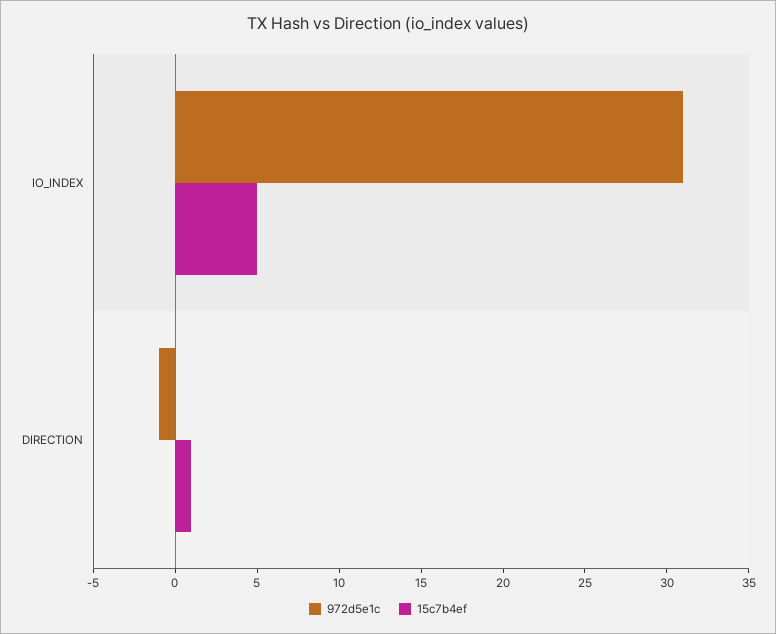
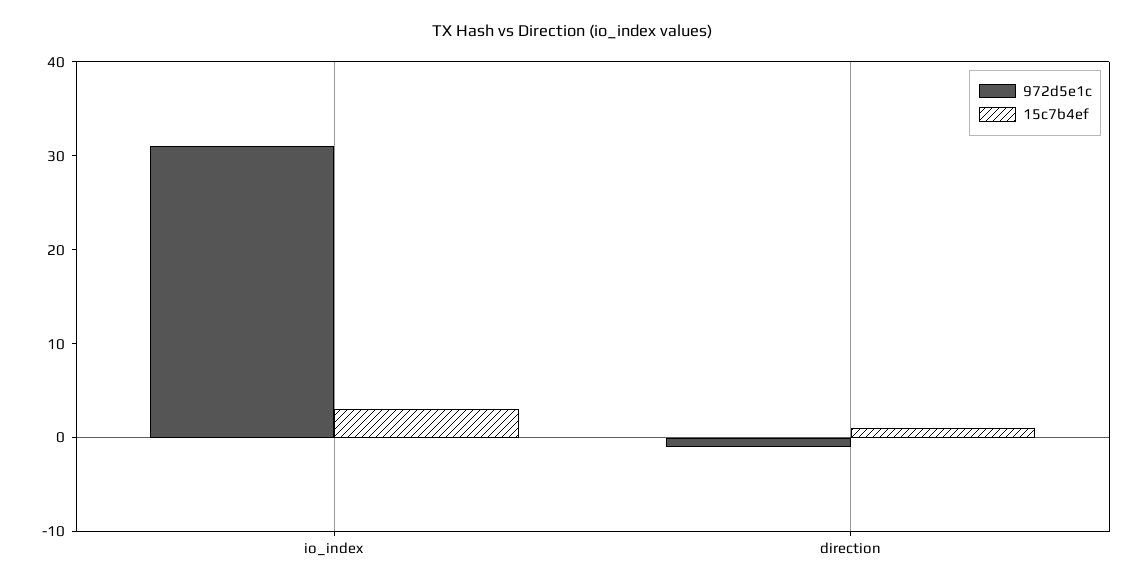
15c7b4ef, IO_INDEX: 5 -> 3

